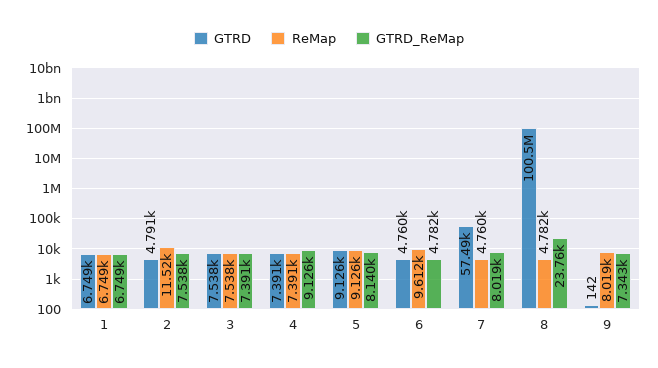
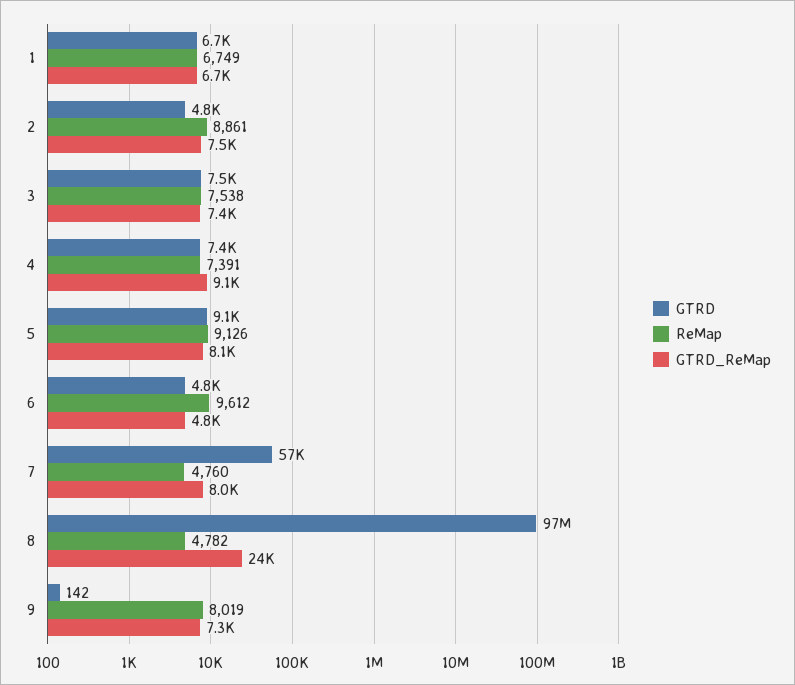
ReMap, 2: 11520 -> 8861
GTRD, 8: 100500000 -> 97000000

